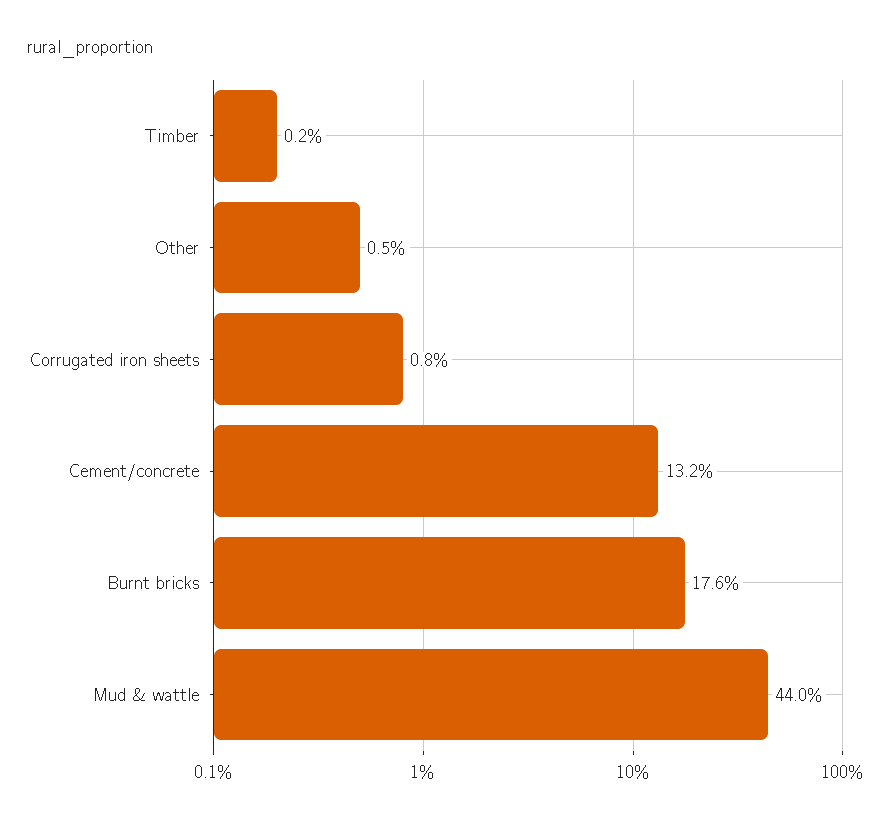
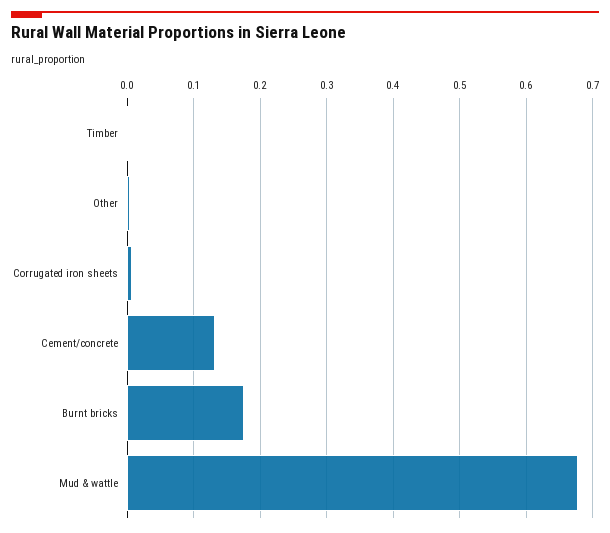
Mud & wattle: 0.44 -> 0.68

